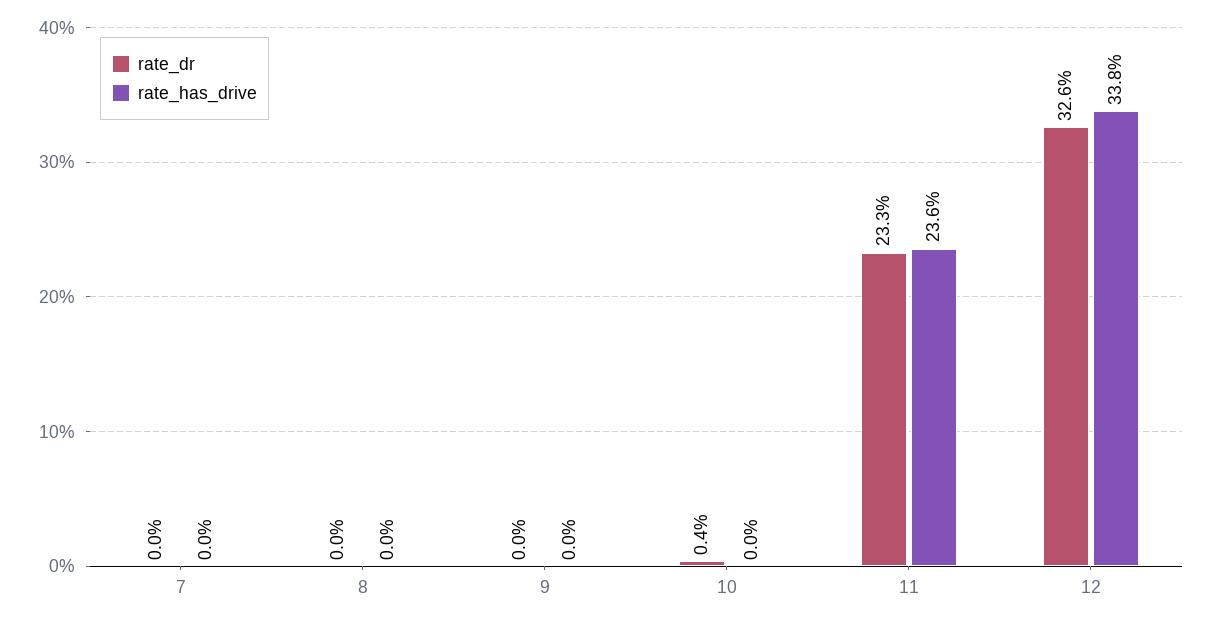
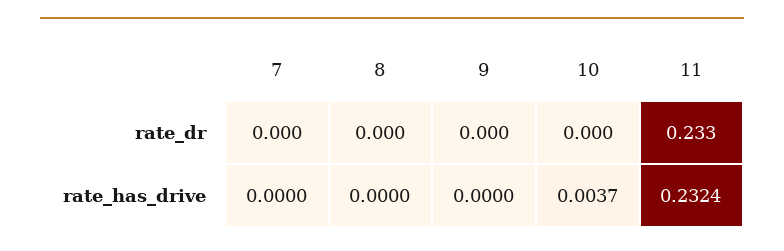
rate_dr, 10: 0.004 -> 0
rate_has_drive, 10: 0 -> 0.0037
rate_has_drive, 11: 0.236 -> 0.2324
rate_dr, 12: 0.326 -> none
rate_has_drive, 12: 0.338 -> none

